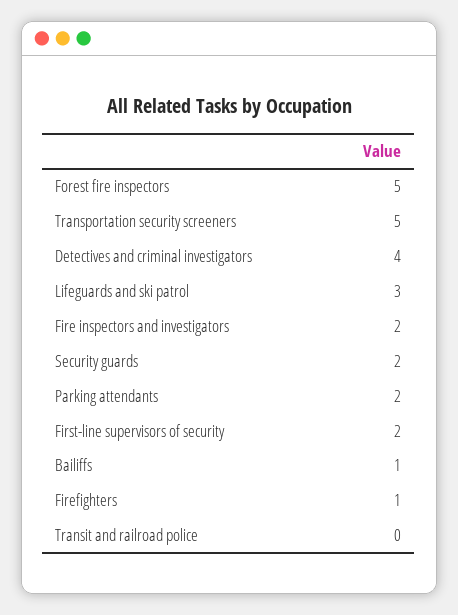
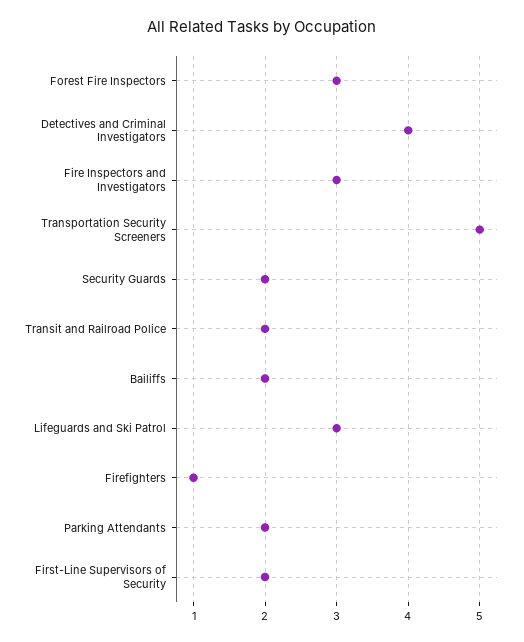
Forest fire inspectors: 5 -> 3
Fire inspectors and investigators: 2 -> 3
Bailiffs: 1 -> 2
Transit and railroad police: 0 -> 2

